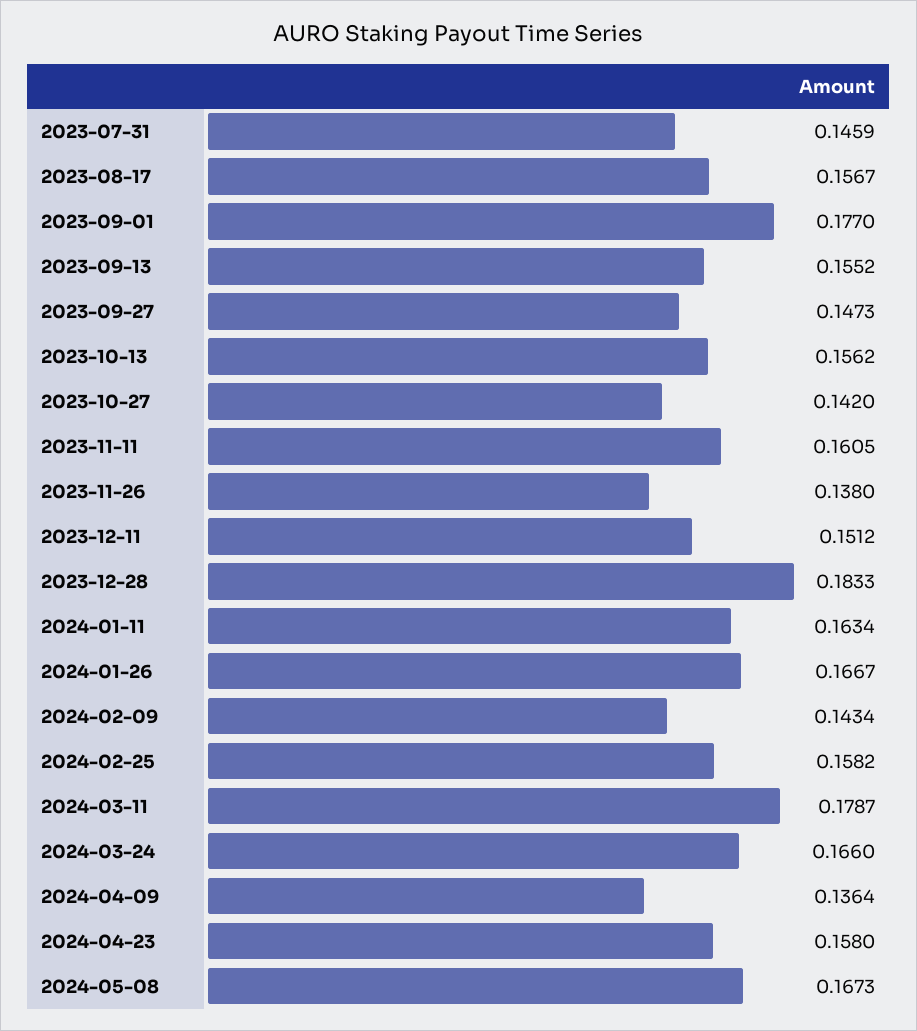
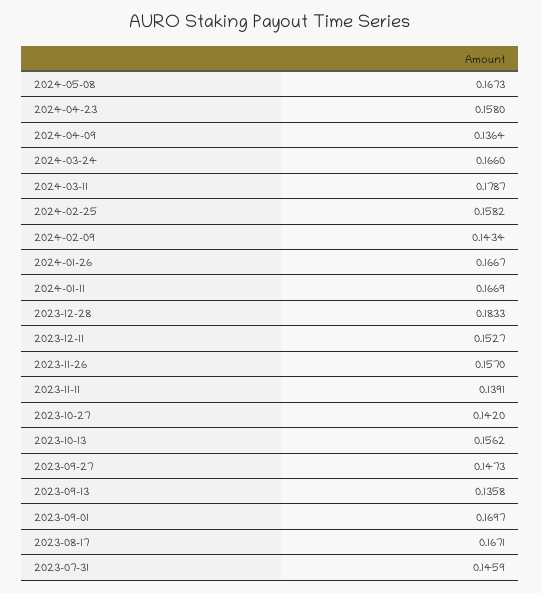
2023-08-17: 0.1567 -> 0.1671
2023-09-01: 0.177 -> 0.1697
2023-09-13: 0.1552 -> 0.1358
2023-11-11: 0.1605 -> 0.1391
2023-11-26: 0.138 -> 0.157
2023-12-11: 0.1512 -> 0.1527
2024-01-11: 0.1634 -> 0.1669

